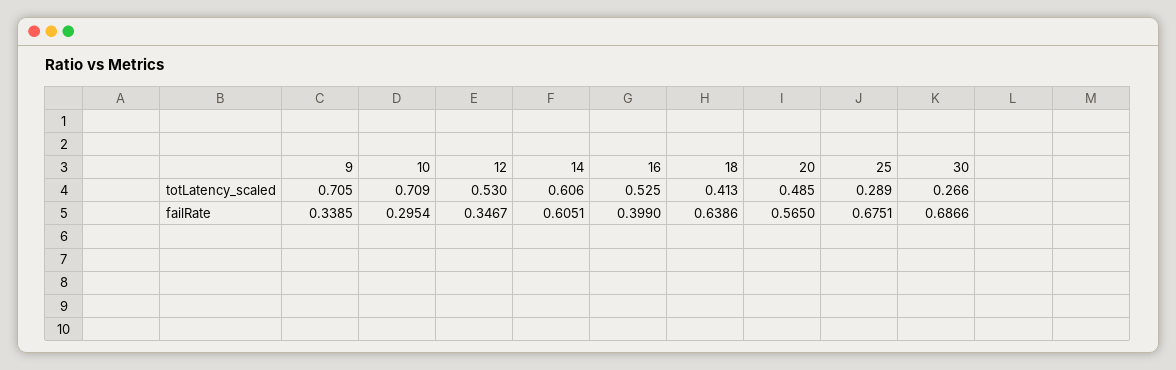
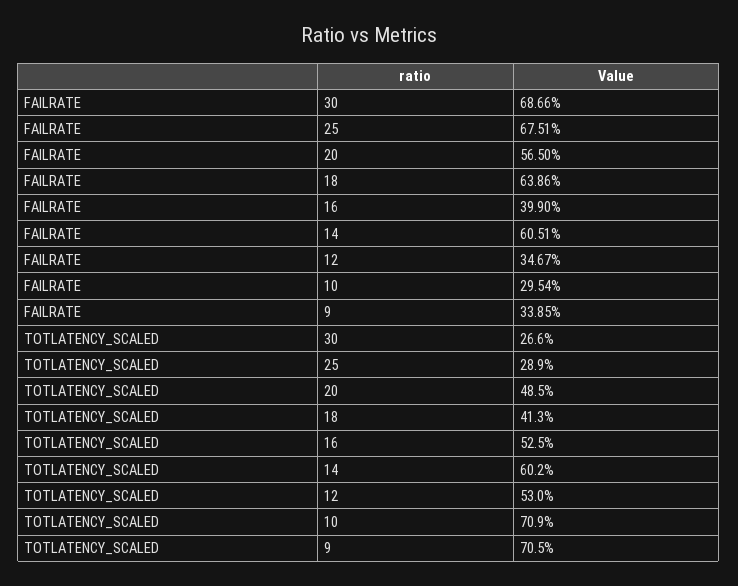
14, totLatency_scaled: 0.606 -> 0.602

